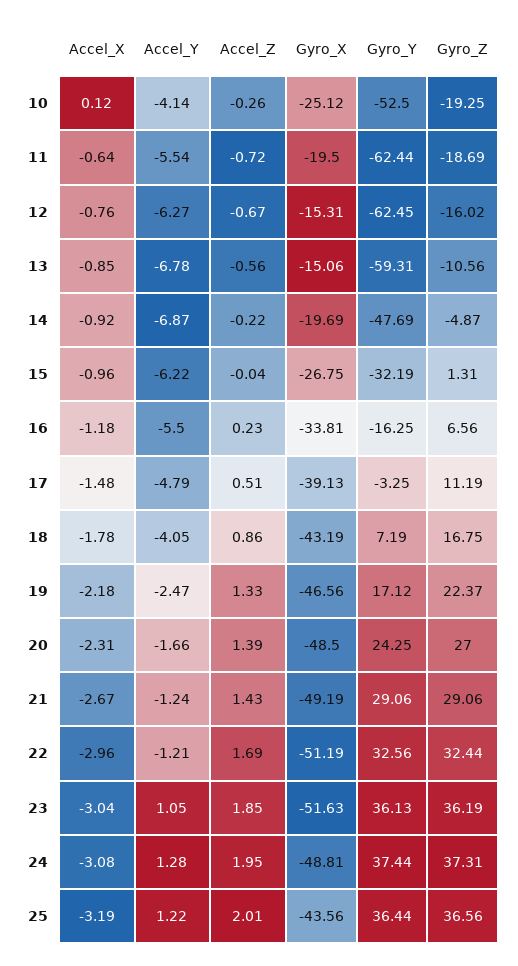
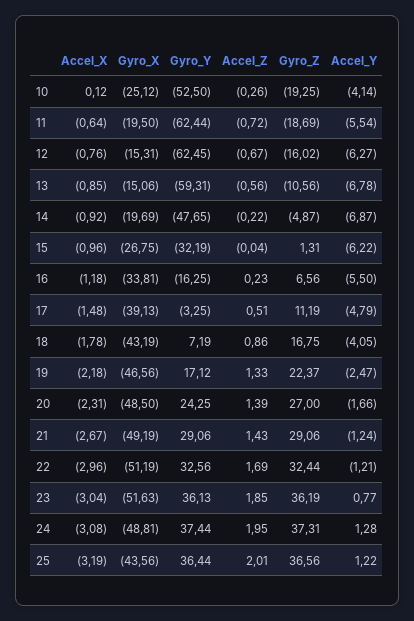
Gyro_Y, 14: -47.69 -> -47.65
Accel_Y, 23: 1.05 -> 0.77

